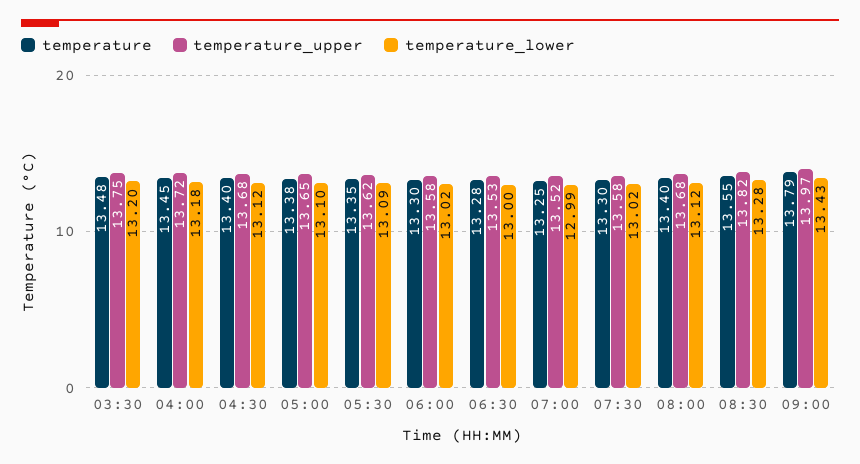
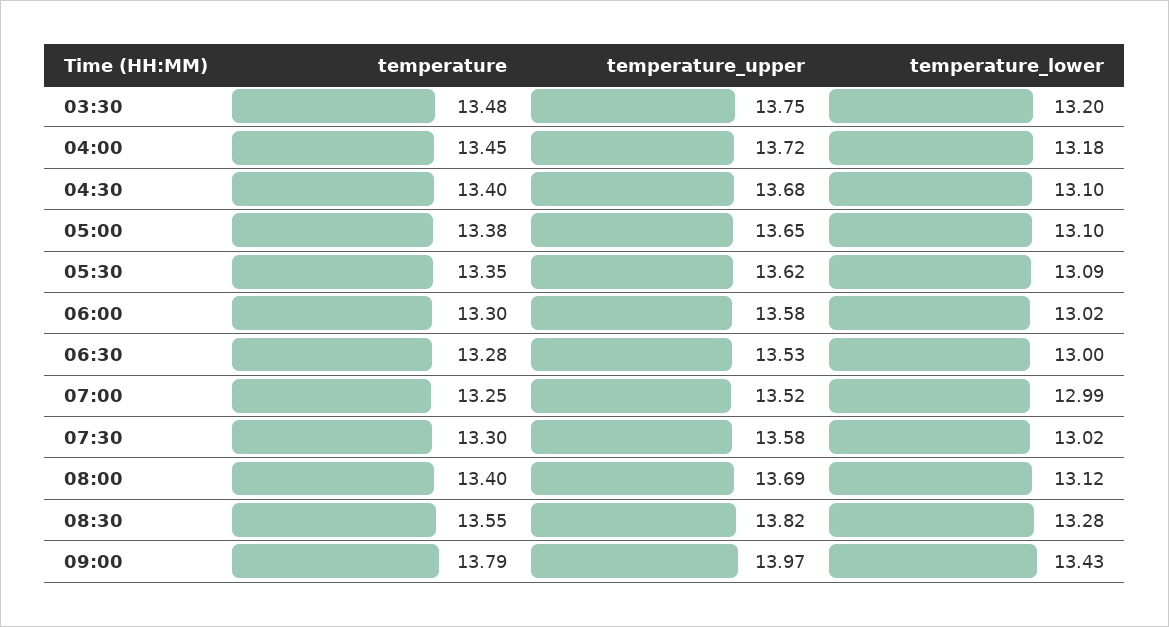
temperature_lower, 04:30: 13.12 -> 13.1
temperature_upper, 08:00: 13.68 -> 13.69

